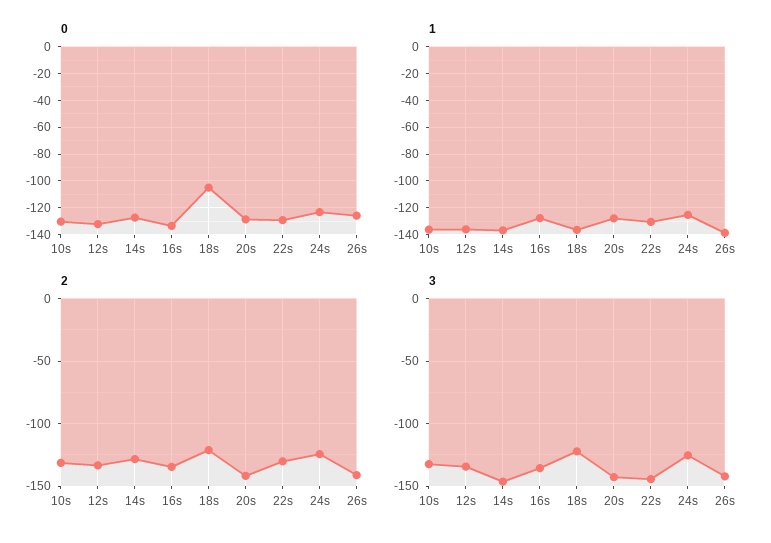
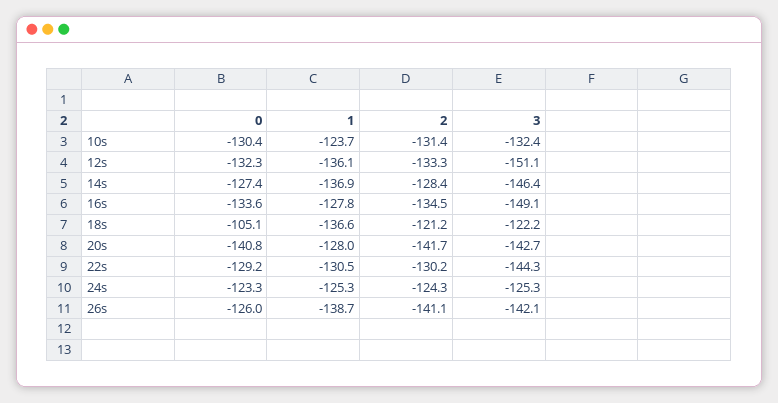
0, 20s: -130 -> -140.8
1, 10s: -135 -> -123.7
3, 12s: -135 -> -151.1
3, 16s: -135 -> -149.1

